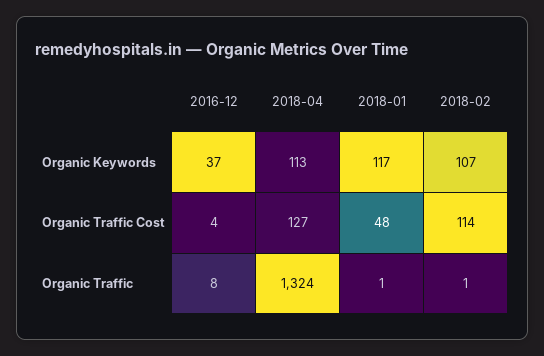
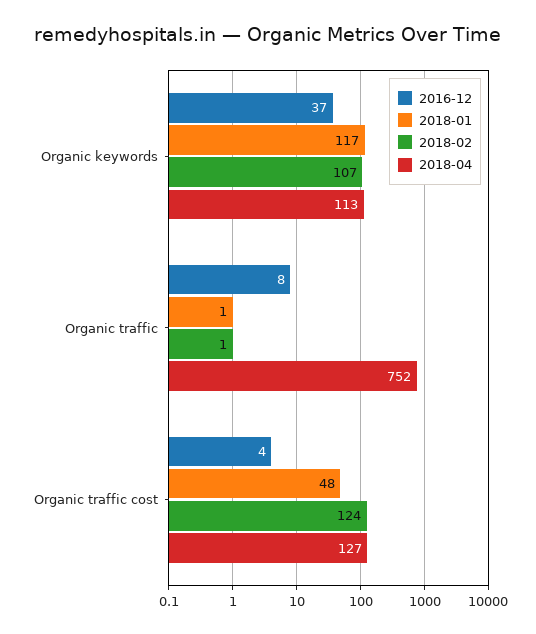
2018-02, Organic Traffic Cost: 114 -> 124
2018-04, Organic Traffic: 1324 -> 752

